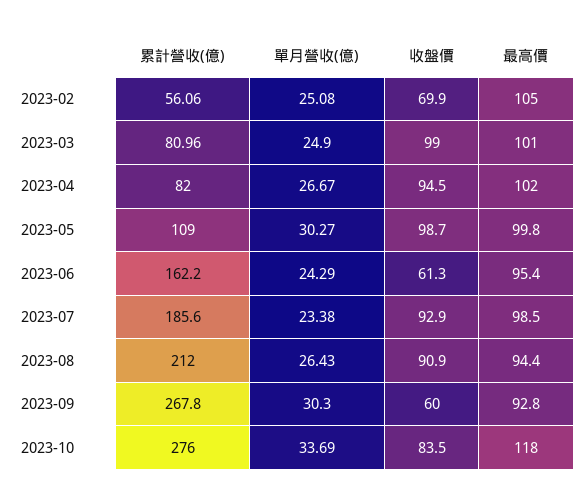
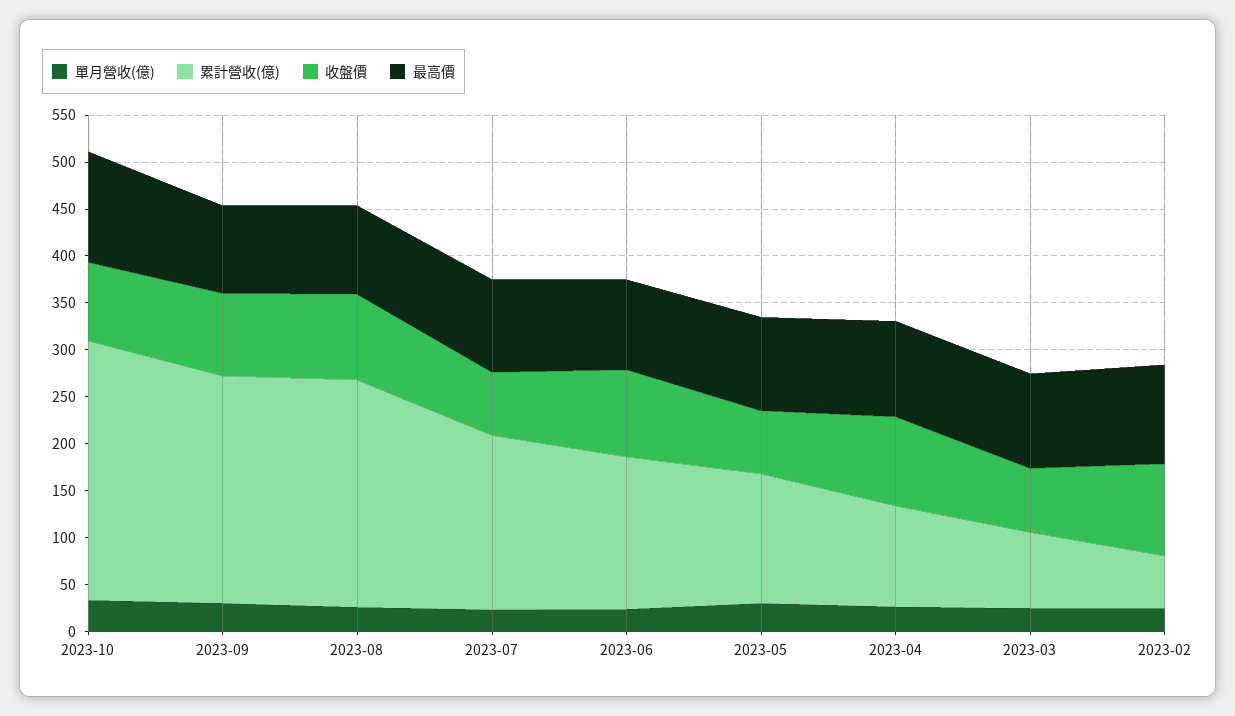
收盤價, 2023-02: 69.9 -> 100
收盤價, 2023-03: 99 -> 70
累計營收(億), 2023-04: 82 -> 110
累計營收(億), 2023-05: 109 -> 140
收盤價, 2023-05: 98.7 -> 70
收盤價, 2023-06: 61.3 -> 90
收盤價, 2023-07: 92.9 -> 70
累計營收(億), 2023-08: 212 -> 240
累計營收(億), 2023-09: 267.8 -> 240
收盤價, 2023-09: 60 -> 90

